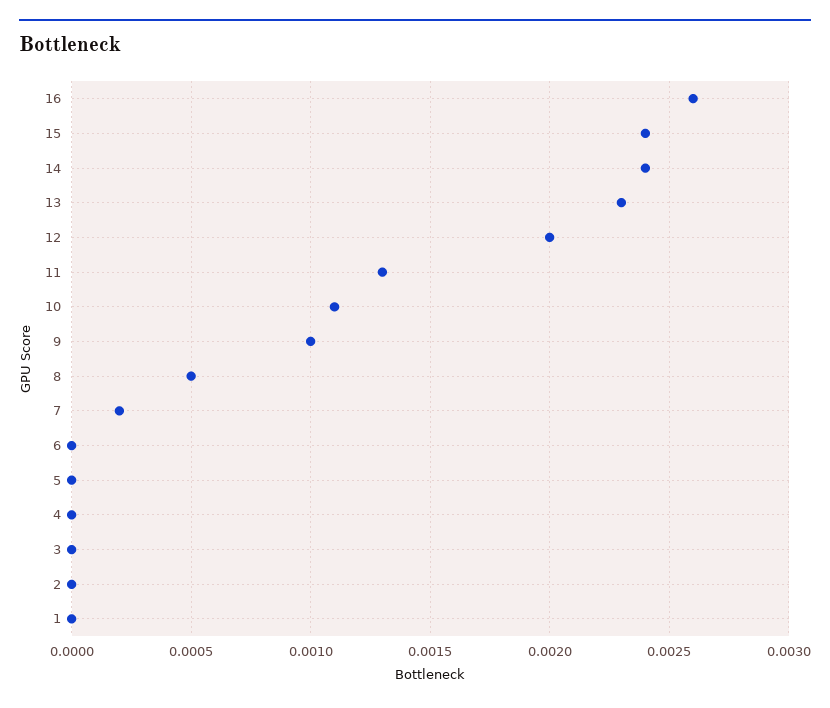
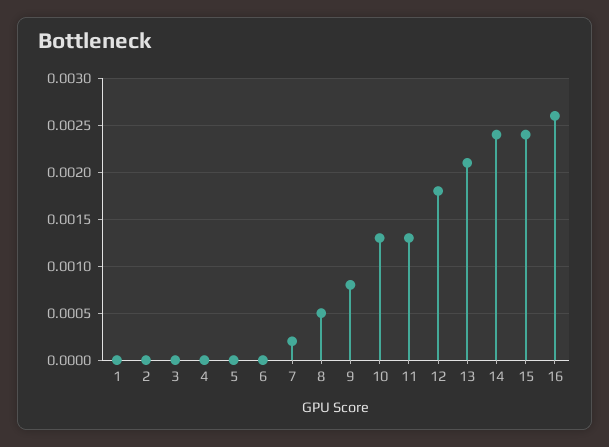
13: 0.0023 -> 0.0021
12: 0.002 -> 0.0018
10: 0.0011 -> 0.0013
9: 0.001 -> 0.0008

